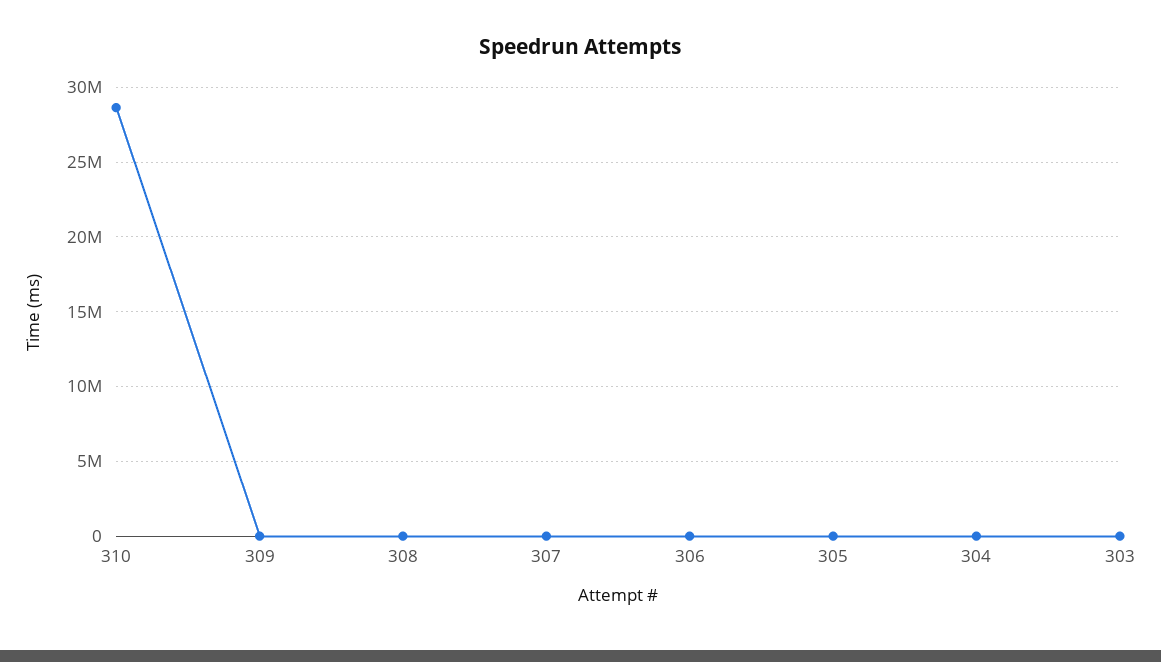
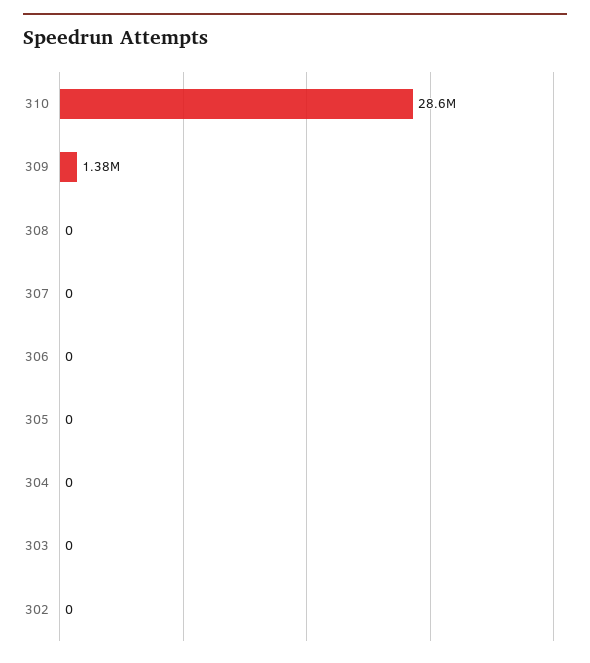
309: 0 -> 1380000
302: none -> 0

